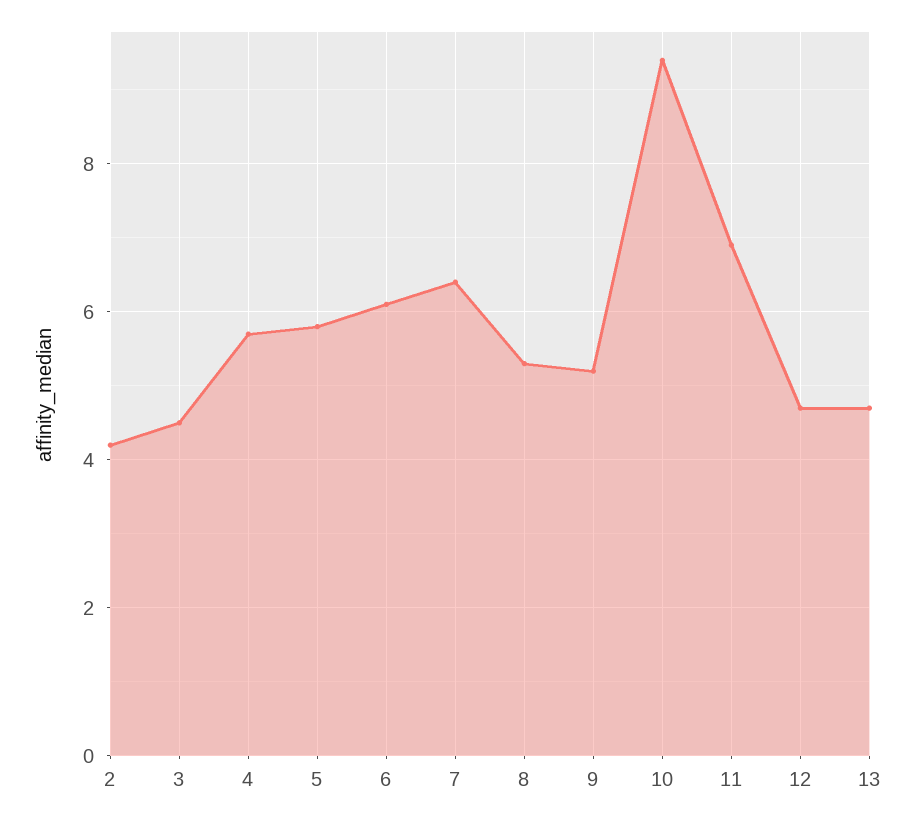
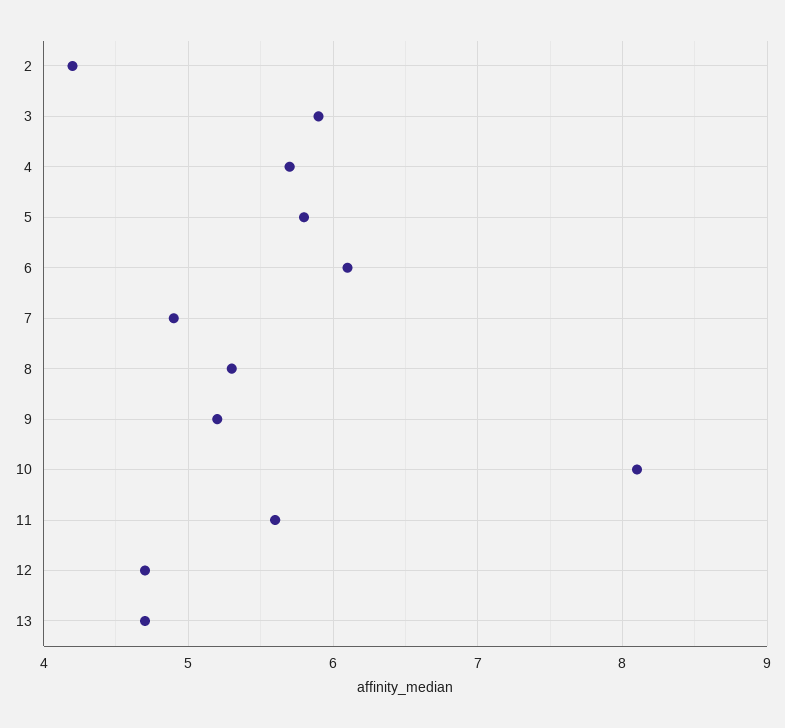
3: 4.5 -> 5.9
7: 6.5 -> 4.9
10: 9.5 -> 8.1
11: 7 -> 5.6

